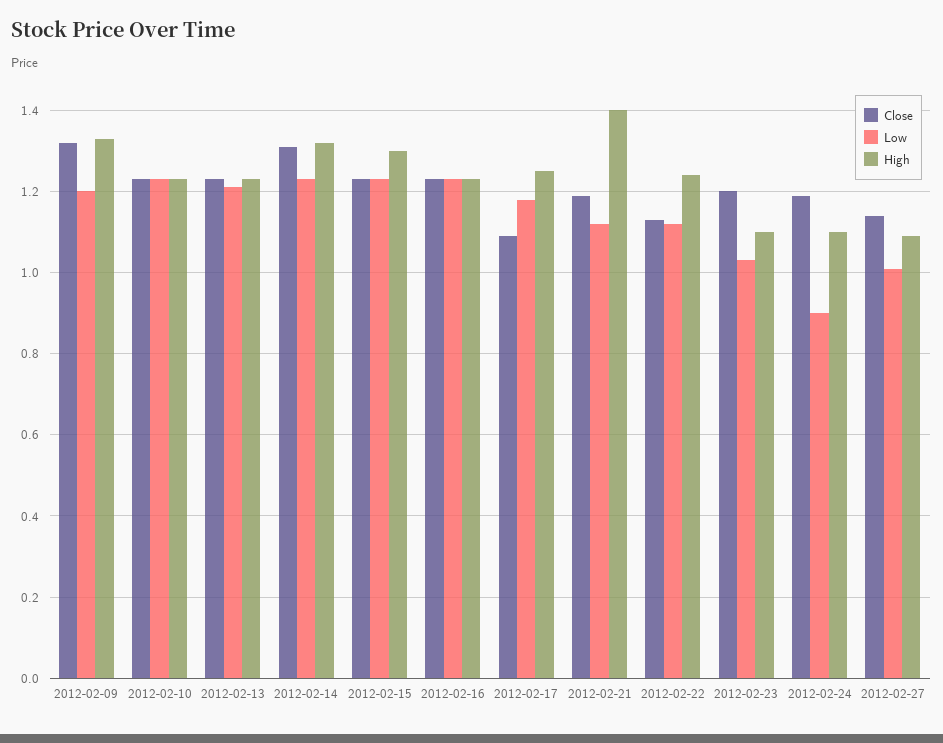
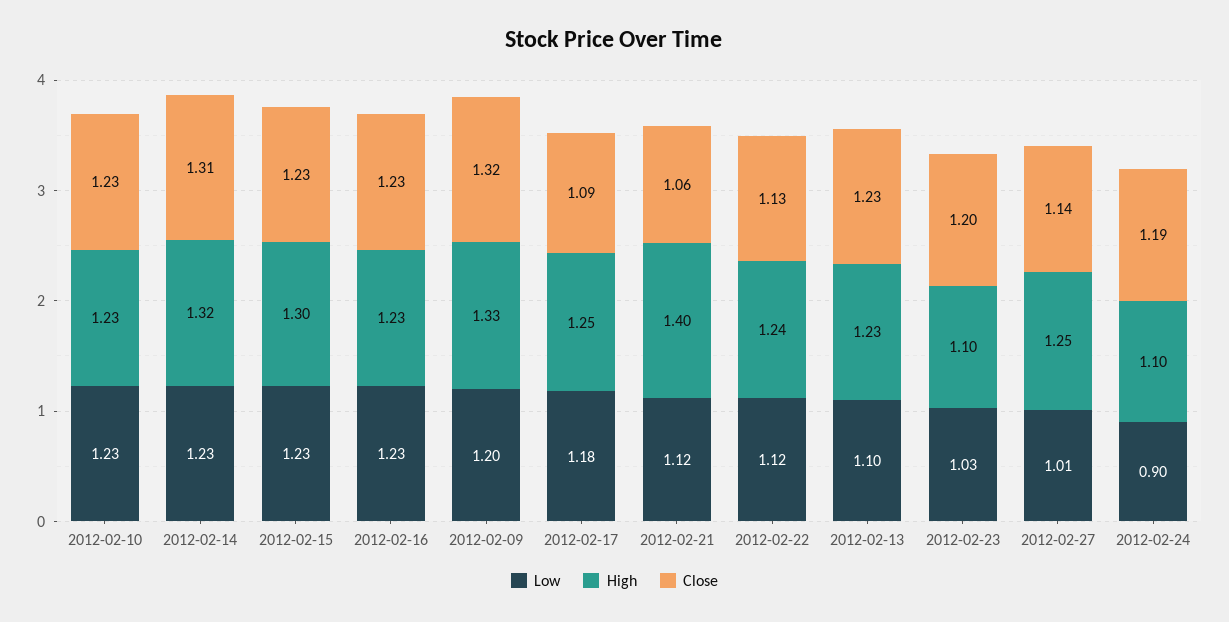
Low, 2012-02-13: 1.2 -> 1.1
Close, 2012-02-21: 1.2 -> 1.06
High, 2012-02-27: 1.1 -> 1.25

